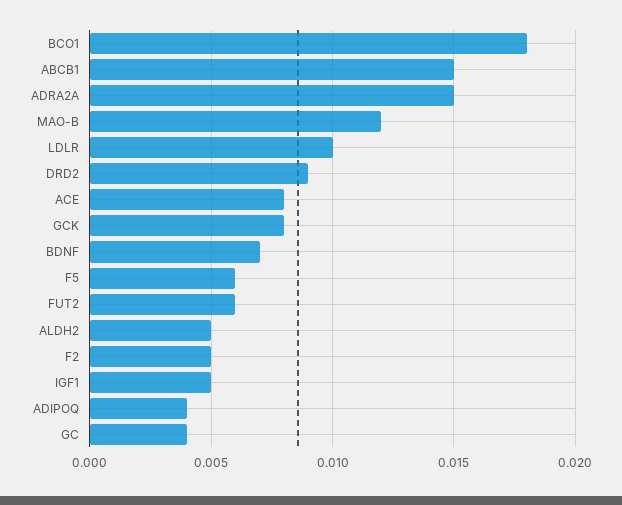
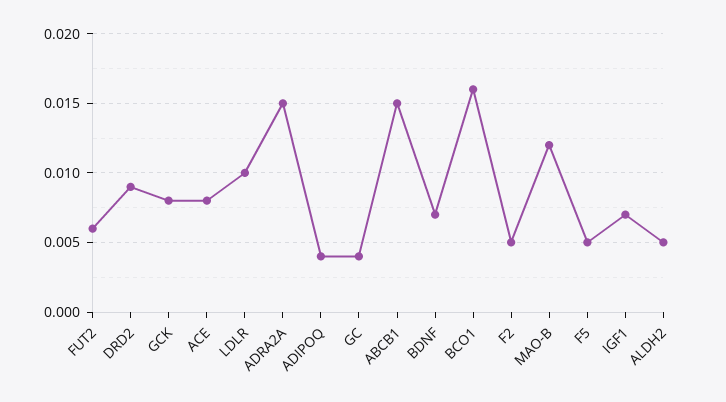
BCO1: 0.018 -> 0.016
F5: 0.006 -> 0.005
IGF1: 0.005 -> 0.007

